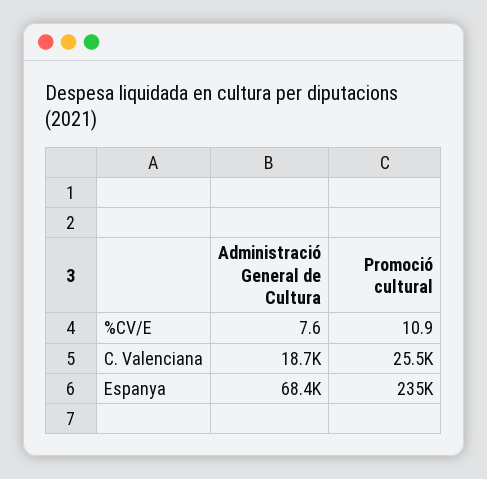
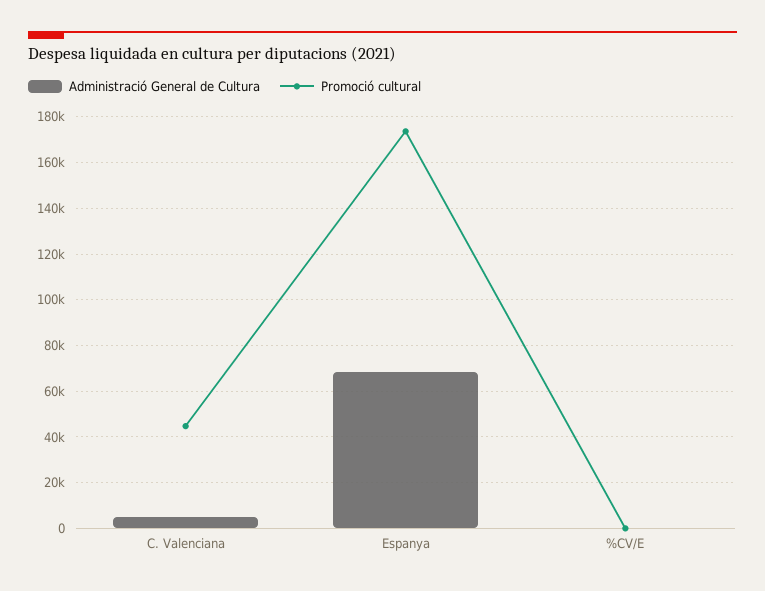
Administració General de Cultura, C. Valenciana: 18700 -> 5000
Promoció cultural, C. Valenciana: 25500 -> 45000
Promoció cultural, Espanya: 235000 -> 175000

